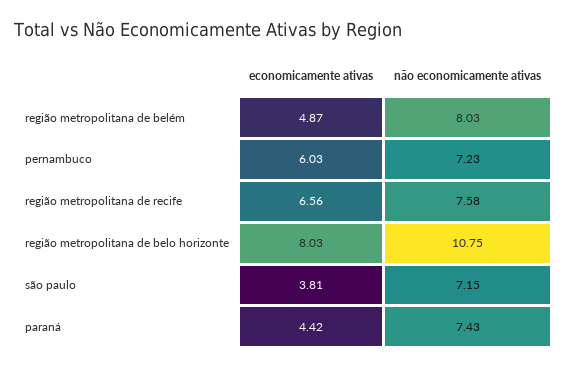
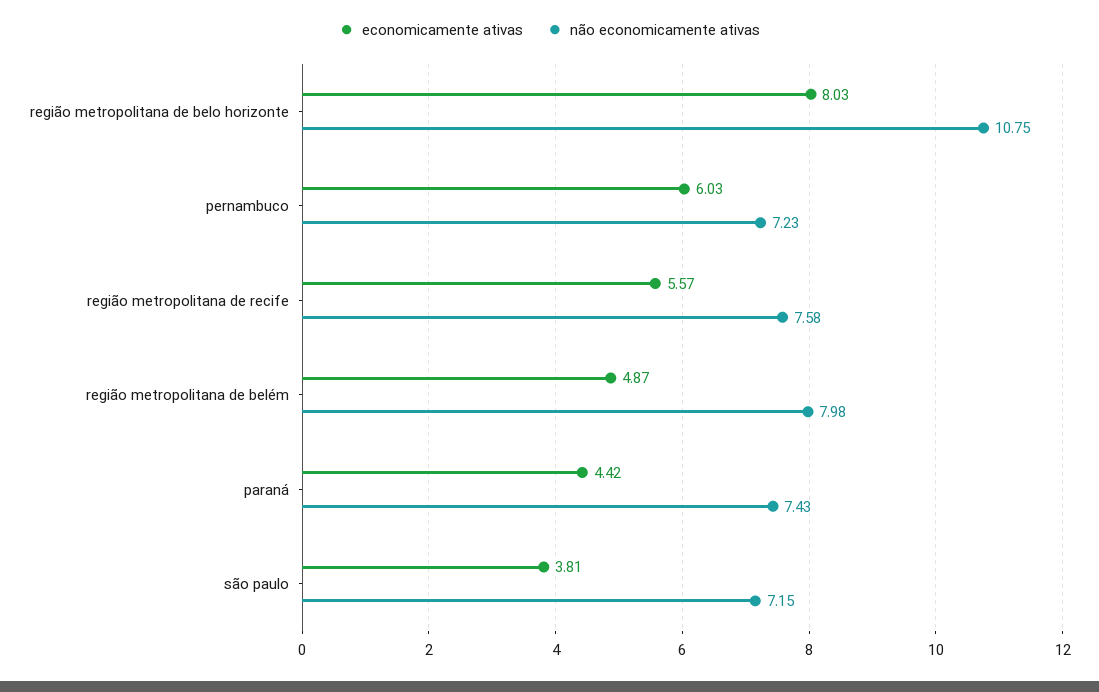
não economicamente ativas, região metropolitana de belém: 8.03 -> 7.98
economicamente ativas, região metropolitana de recife: 6.56 -> 5.57

